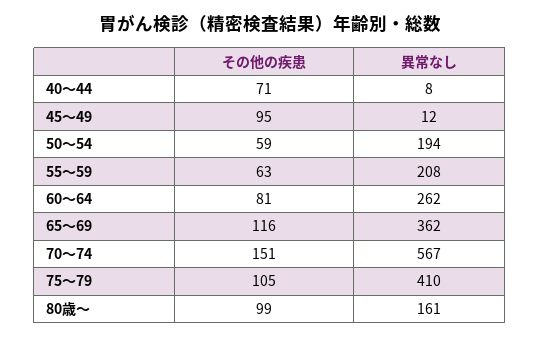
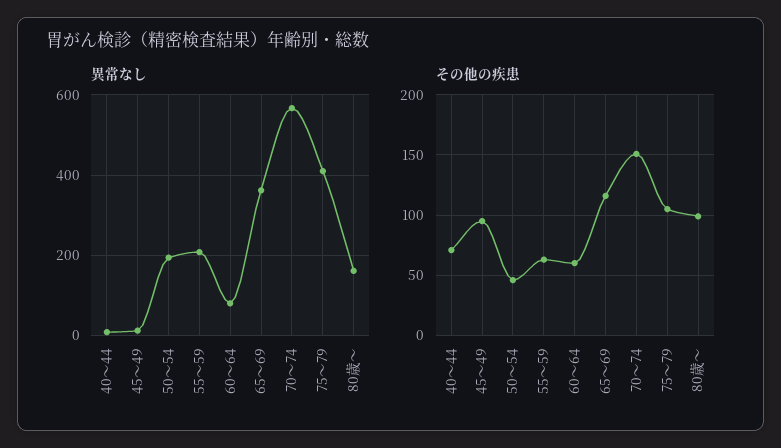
その他の疾患, 50～54: 59 -> 45
その他の疾患, 60～64: 81 -> 60
異常なし, 60～64: 262 -> 80

